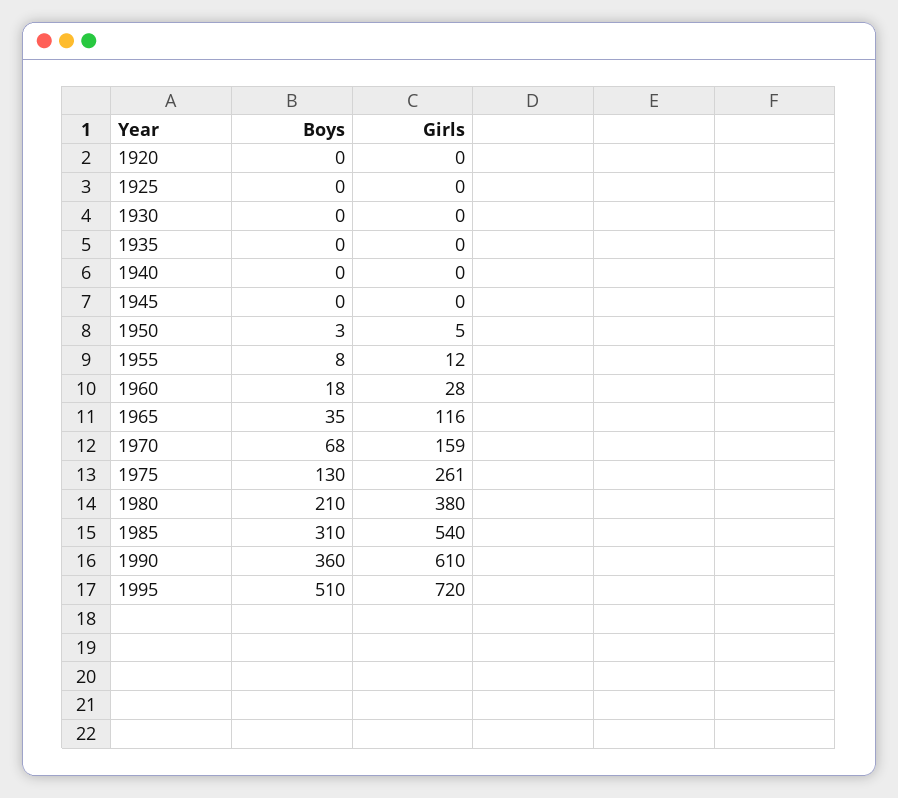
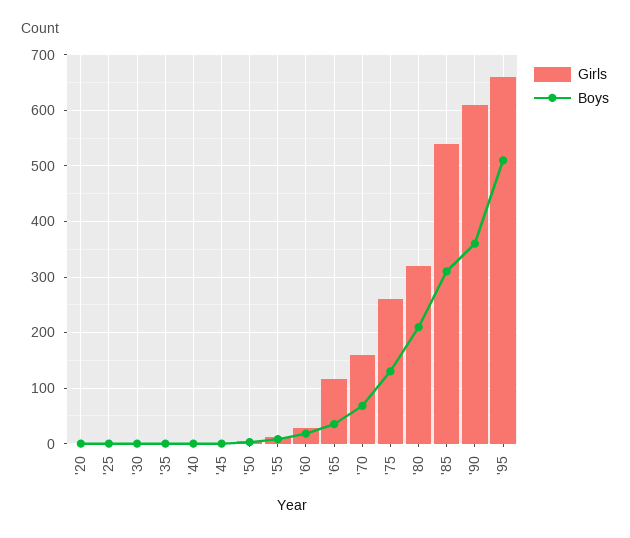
Girls, 1980: 380 -> 320
Girls, 1995: 720 -> 660

